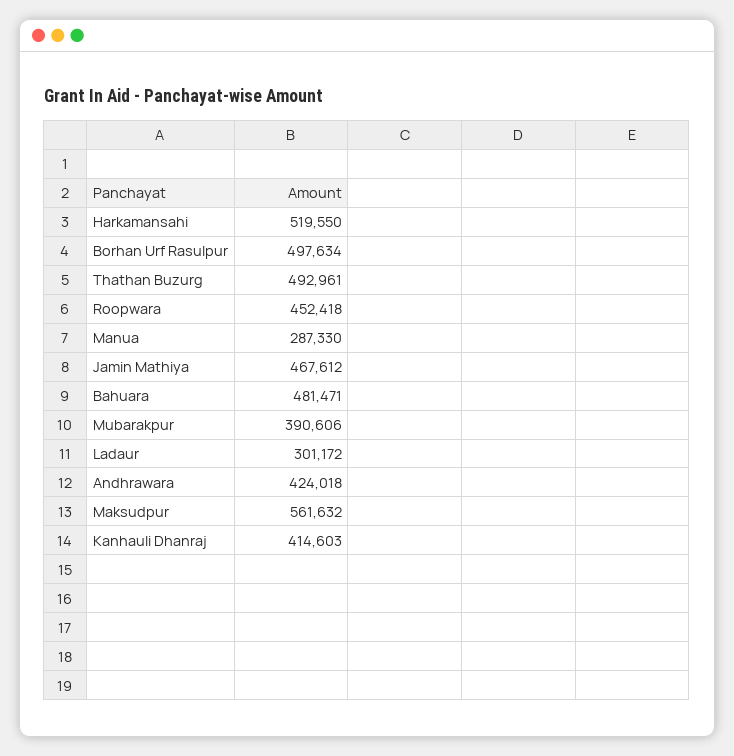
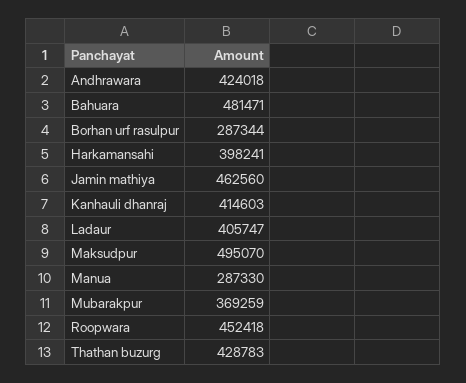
Harkamansahi: 519550 -> 398241
Borhan Urf Rasulpur: 497634 -> 287344
Thathan Buzurg: 492961 -> 428783
Jamin Mathiya: 467612 -> 462560
Mubarakpur: 390606 -> 369259
Ladaur: 301172 -> 405747
Maksudpur: 561632 -> 495070

